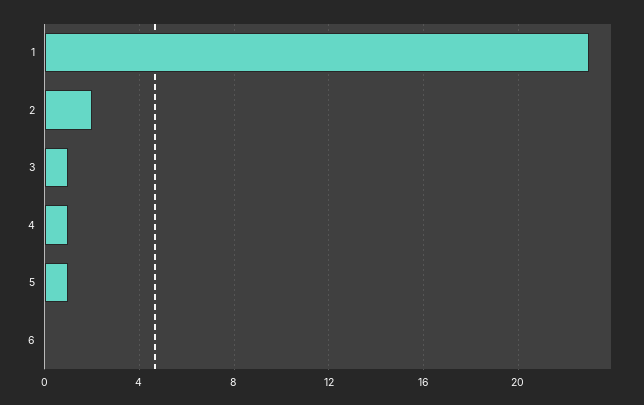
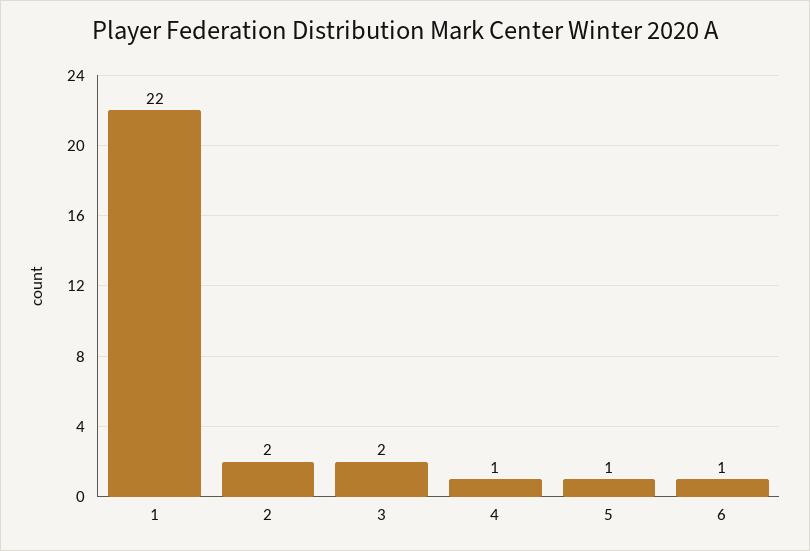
1: 23 -> 22
3: 1 -> 2
6: 0 -> 1

